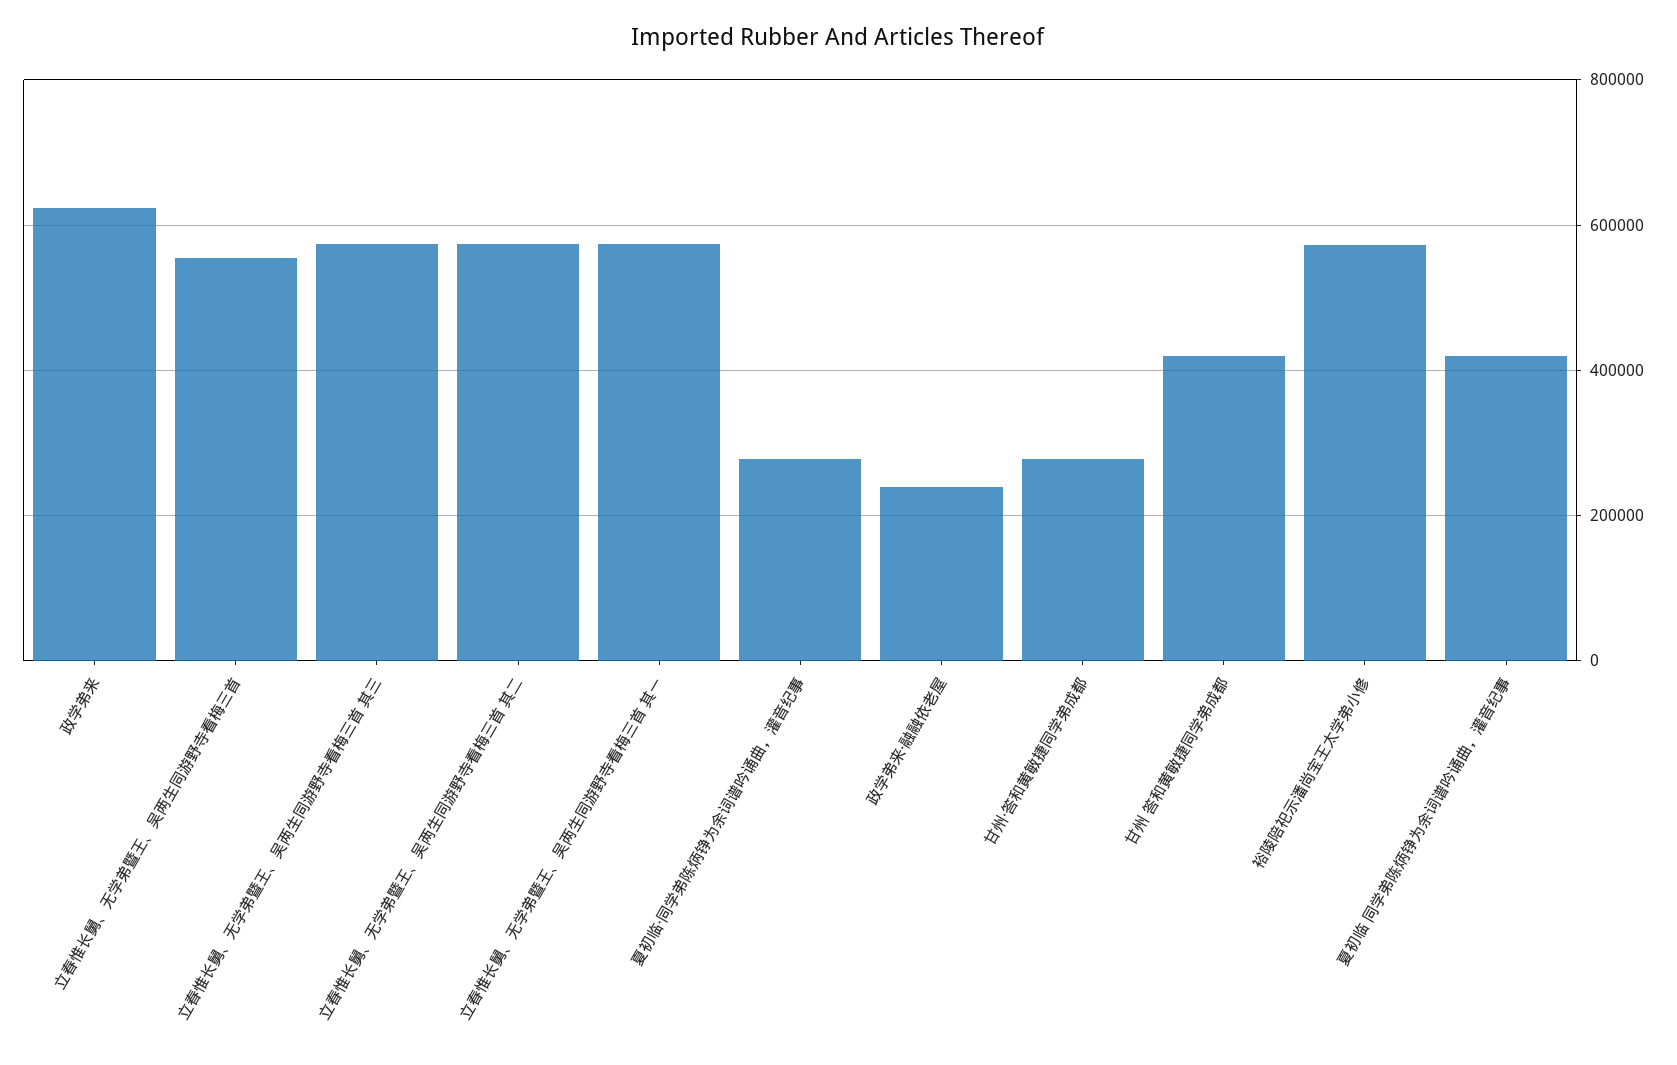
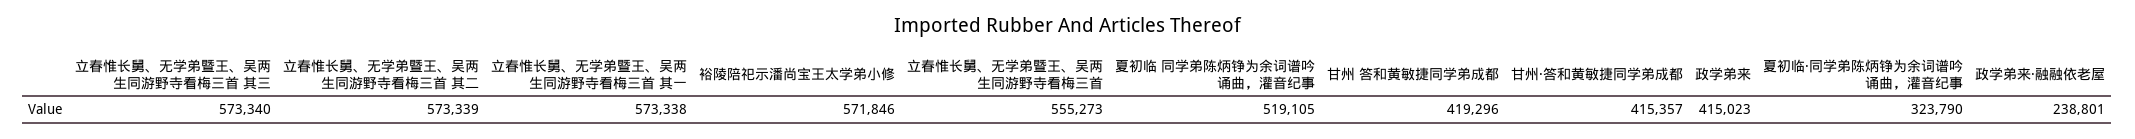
政学弟来: 620000 -> 415023
夏初临·同学弟陈炳铮为余词谱吟诵曲，灌音纪事: 280000 -> 323790
甘州·答和黄敏捷同学弟成都: 280000 -> 415357
夏初临 同学弟陈炳铮为余词谱吟诵曲，灌音纪事: 420000 -> 519105

